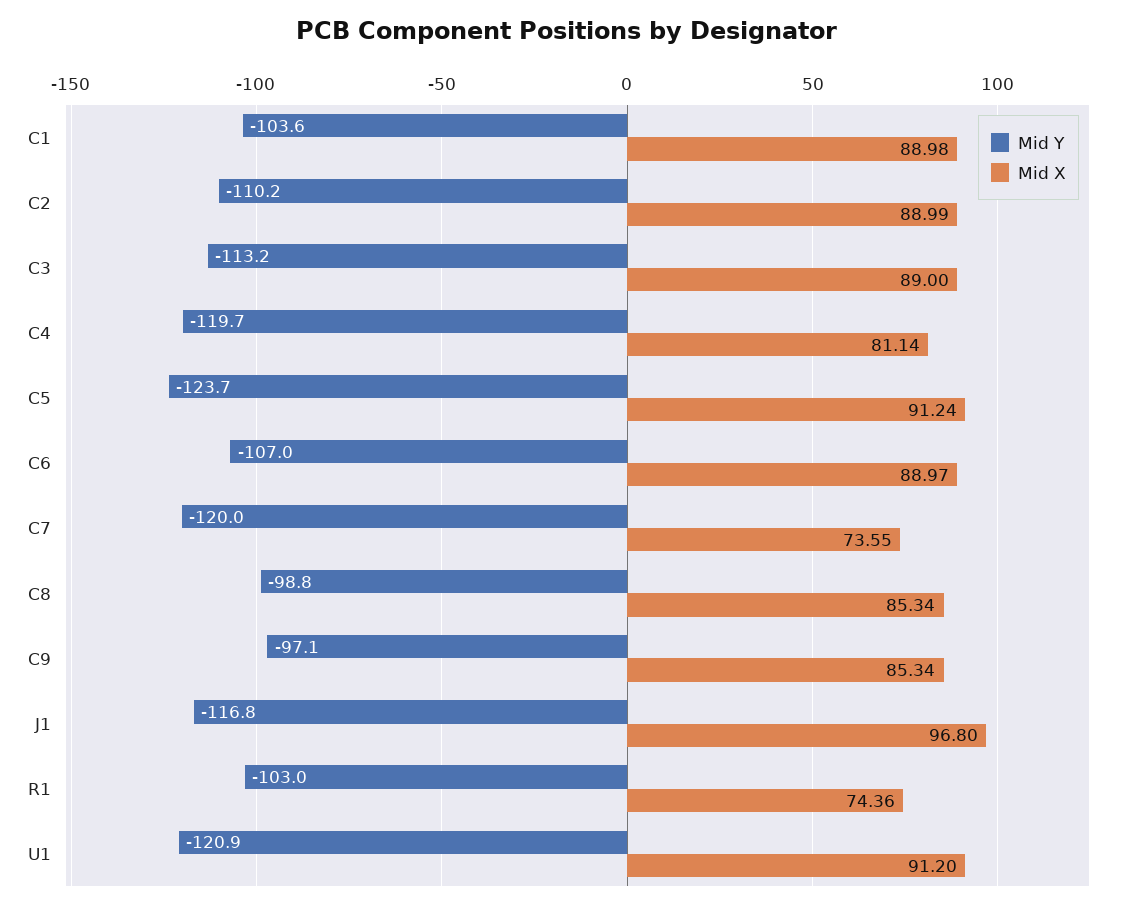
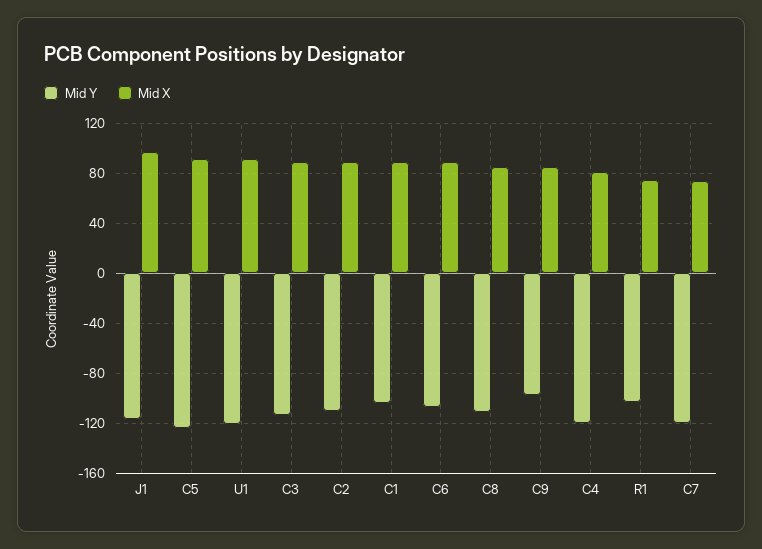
Mid Y, C8: -98.8 -> -110

